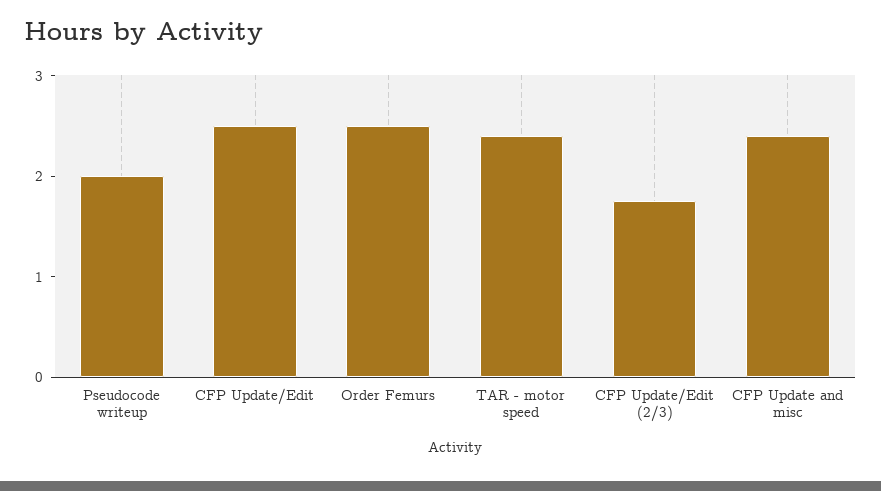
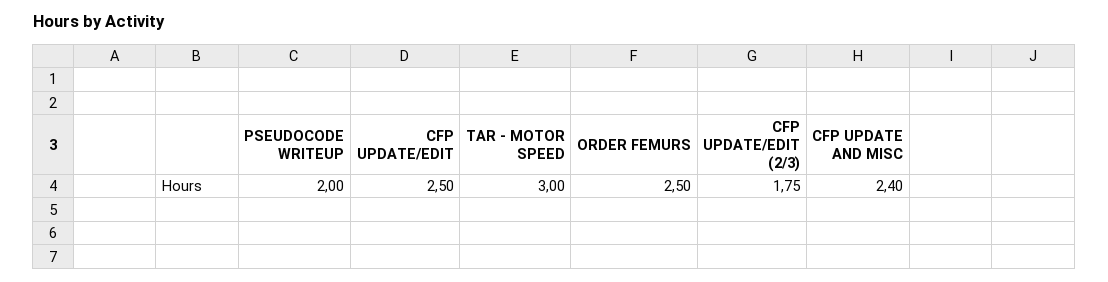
TAR - motor speed: 2.4 -> 3

